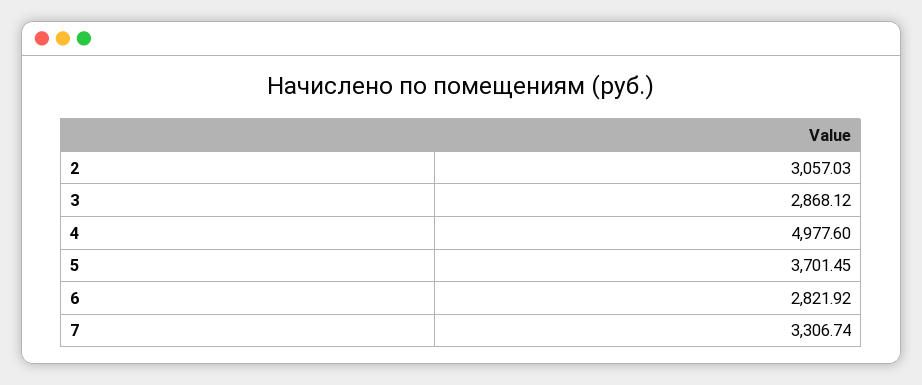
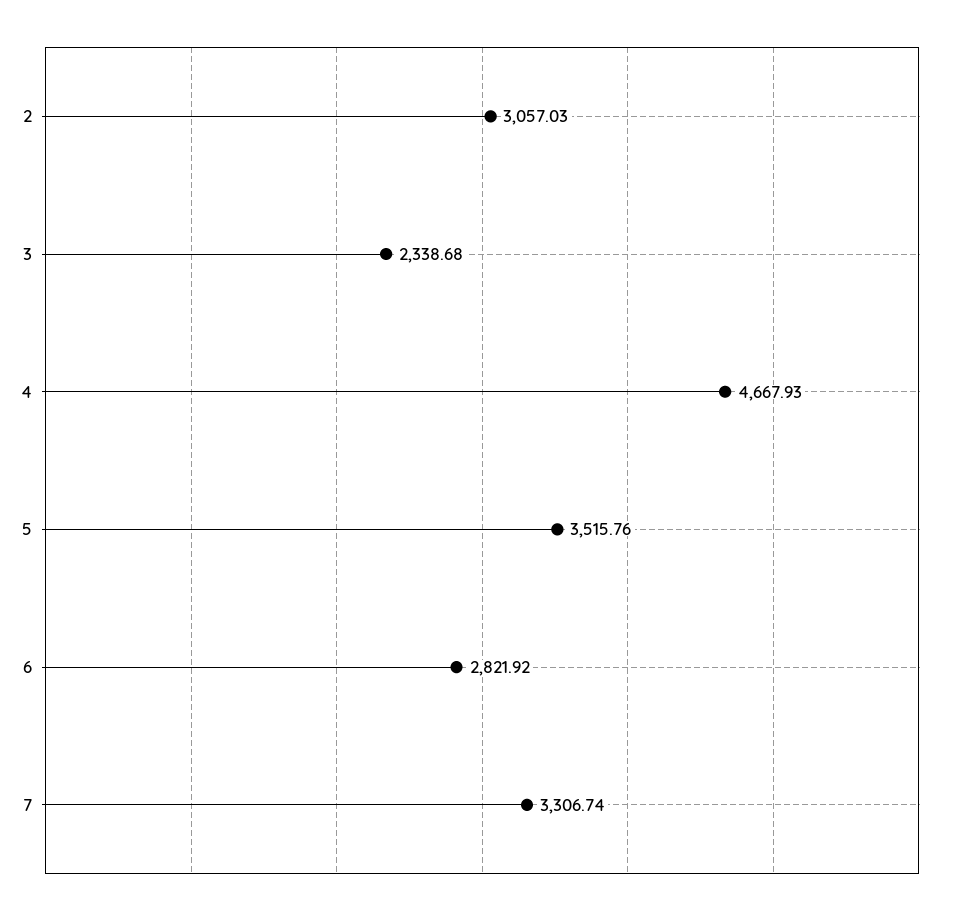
3: 2868.12 -> 2338.68
4: 4977.6 -> 4667.93
5: 3701.45 -> 3515.76

